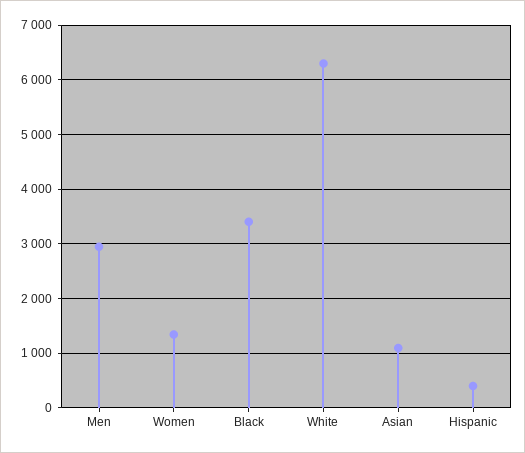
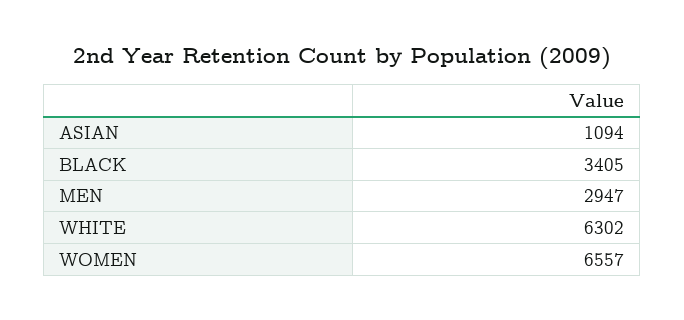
Women: 1400 -> 6557
Hispanic: 400 -> none

